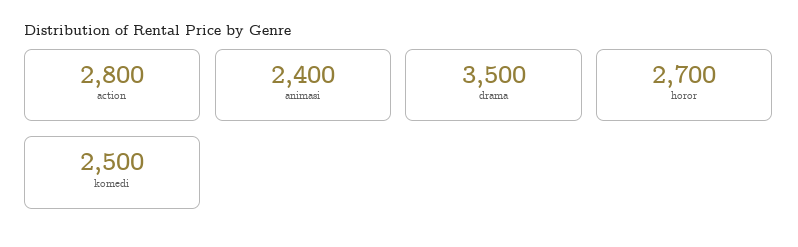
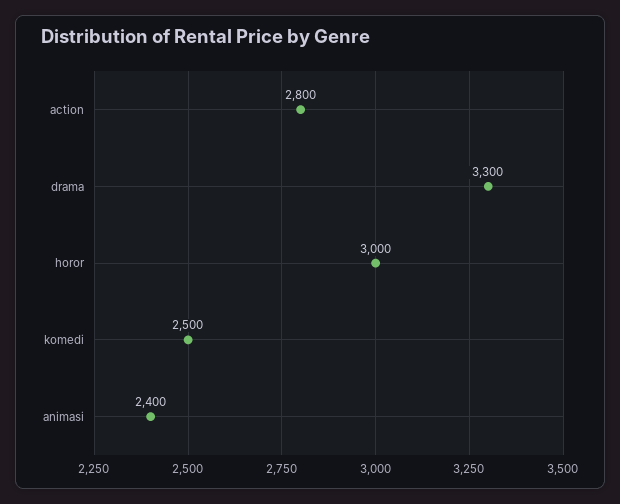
drama: 3500 -> 3300
horor: 2700 -> 3000

